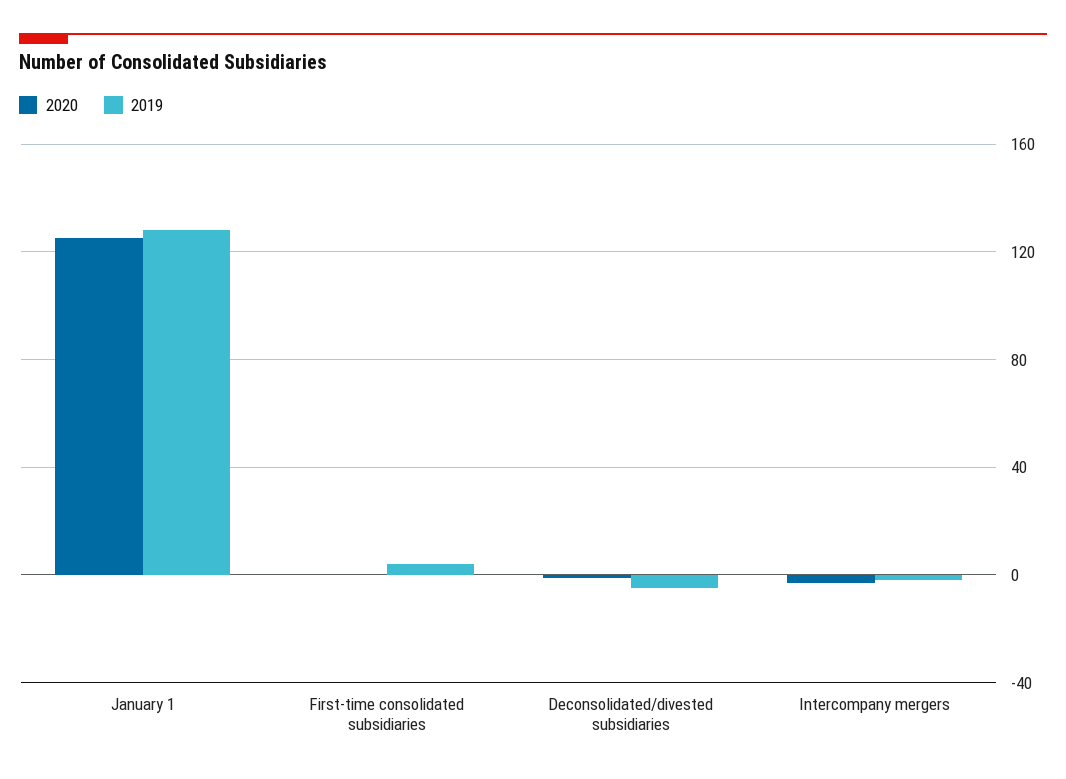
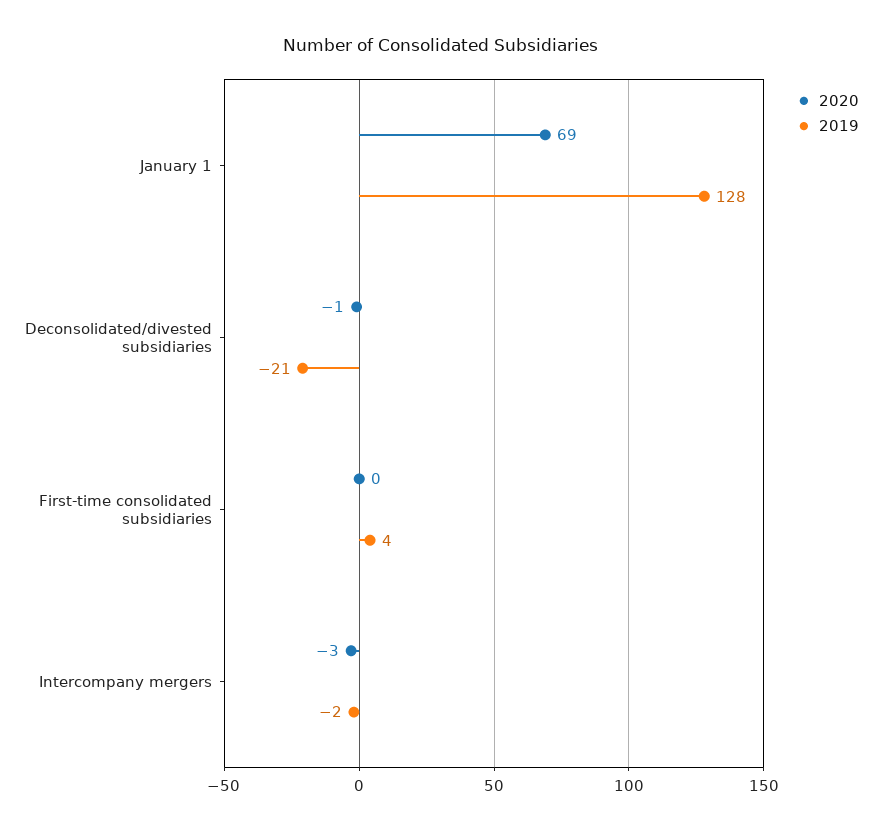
2020, January 1: 125 -> 69
2019, Deconsolidated/divested subsidiaries: -5 -> -21

